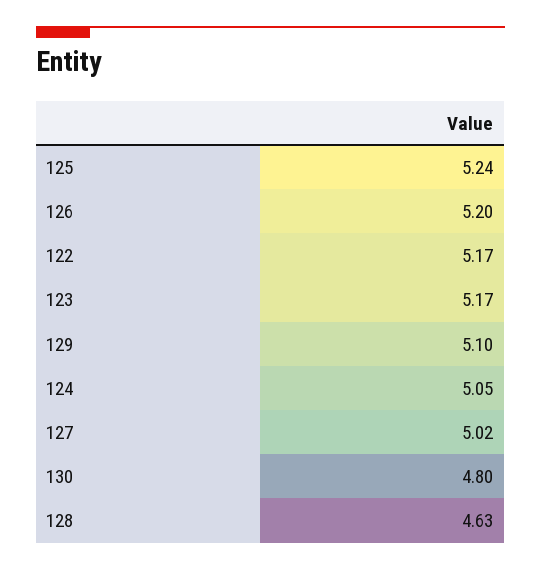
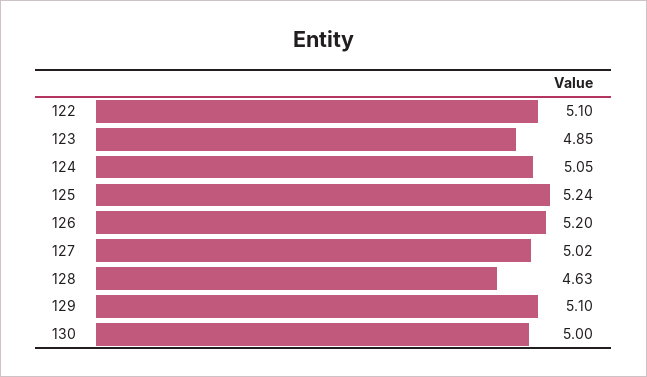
122: 5.17 -> 5.1
123: 5.17 -> 4.85
130: 4.8 -> 5

